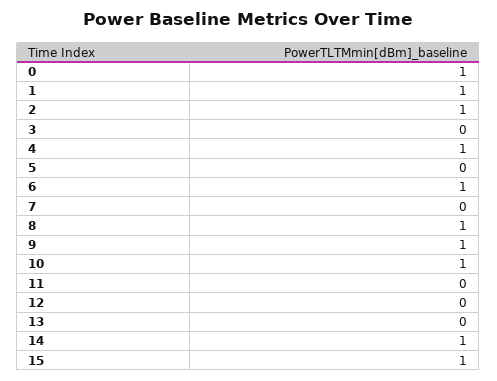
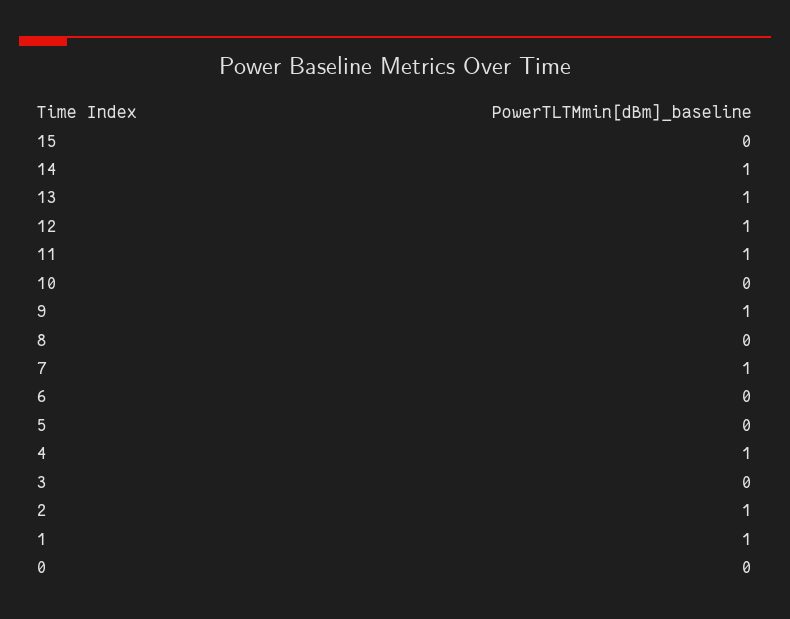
0: 1 -> 0
6: 1 -> 0
7: 0 -> 1
8: 1 -> 0
10: 1 -> 0
11: 0 -> 1
12: 0 -> 1
13: 0 -> 1
15: 1 -> 0

